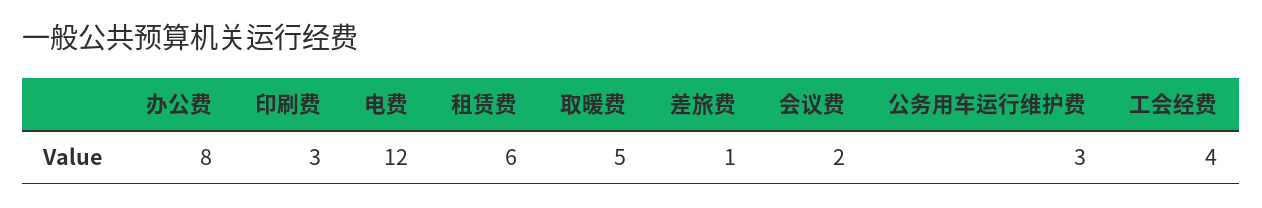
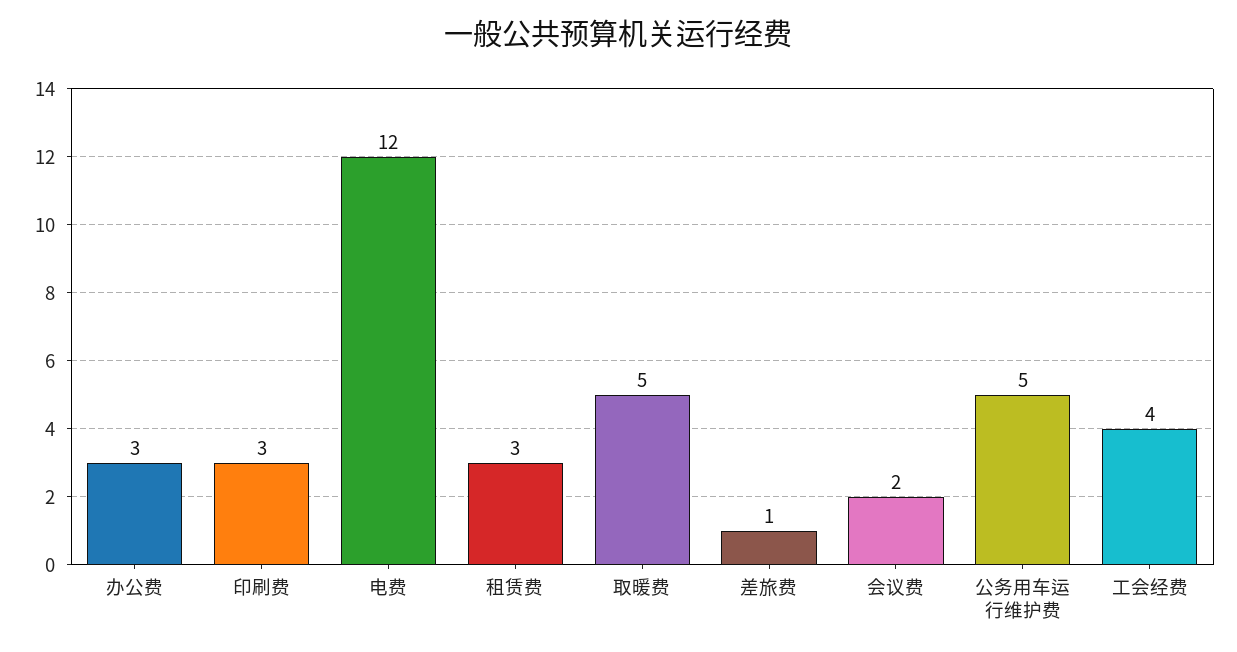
办公费: 8 -> 3
租赁费: 6 -> 3
公务用车运行维护费: 3 -> 5

